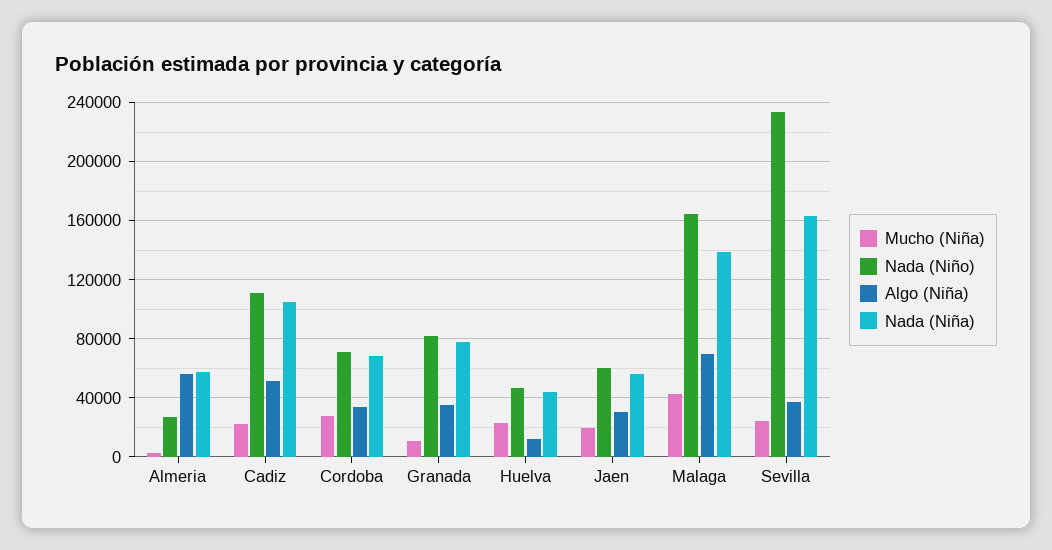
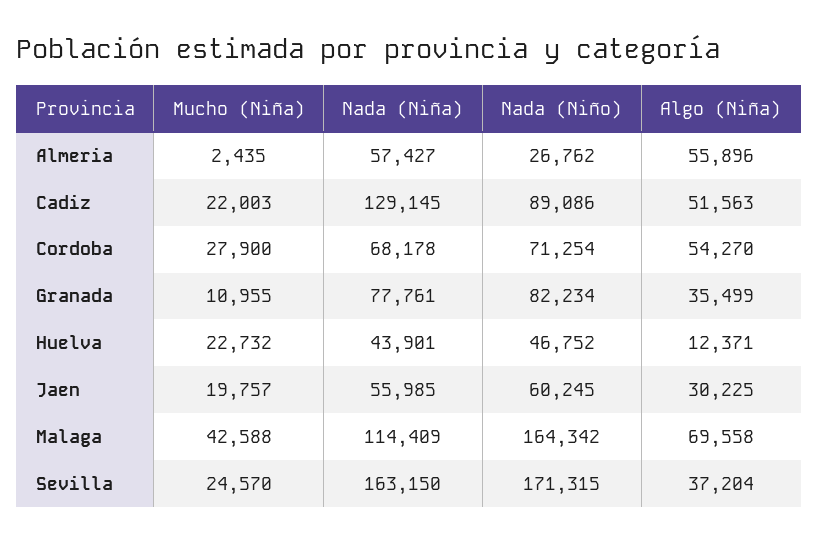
Nada (Niño), Cadiz: 110000 -> 89086
Nada (Niña), Cadiz: 105000 -> 129145
Algo (Niña), Cordoba: 35000 -> 54270
Nada (Niña), Malaga: 140000 -> 114409
Nada (Niño), Sevilla: 235000 -> 171315

